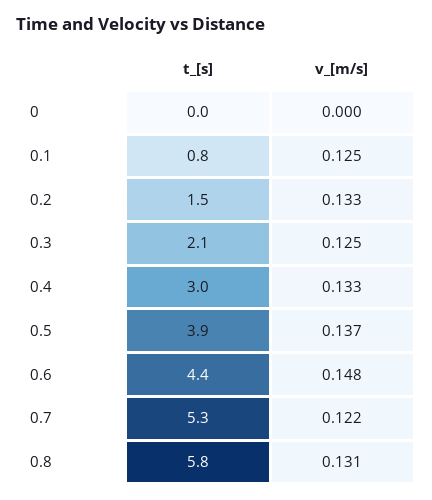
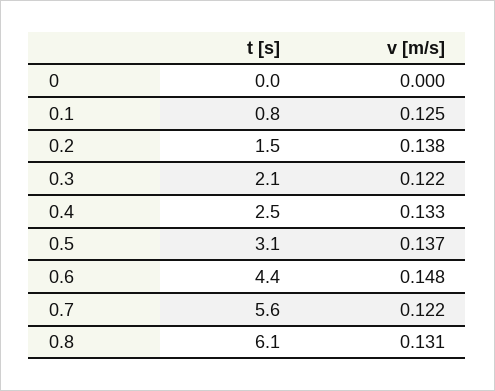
v_[m/s], 0.2: 0.133 -> 0.138
v_[m/s], 0.3: 0.125 -> 0.122
t_[s], 0.4: 3 -> 2.5
t_[s], 0.5: 3.9 -> 3.1
t_[s], 0.7: 5.3 -> 5.6
t_[s], 0.8: 5.8 -> 6.1

